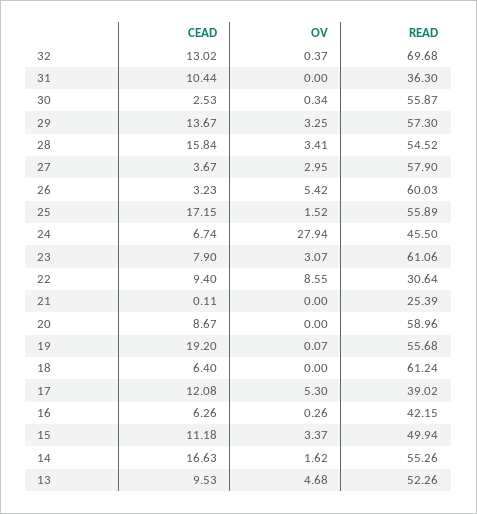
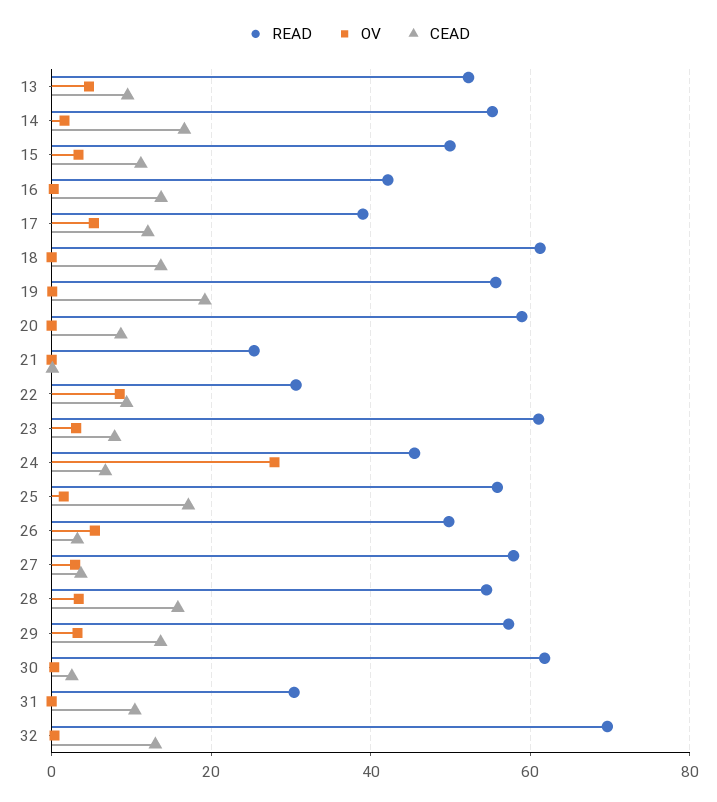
READ, 31: 36.3 -> 30
READ, 30: 55.87 -> 62
READ, 26: 60.03 -> 50
CEAD, 18: 6.4 -> 14
CEAD, 16: 6.26 -> 14

